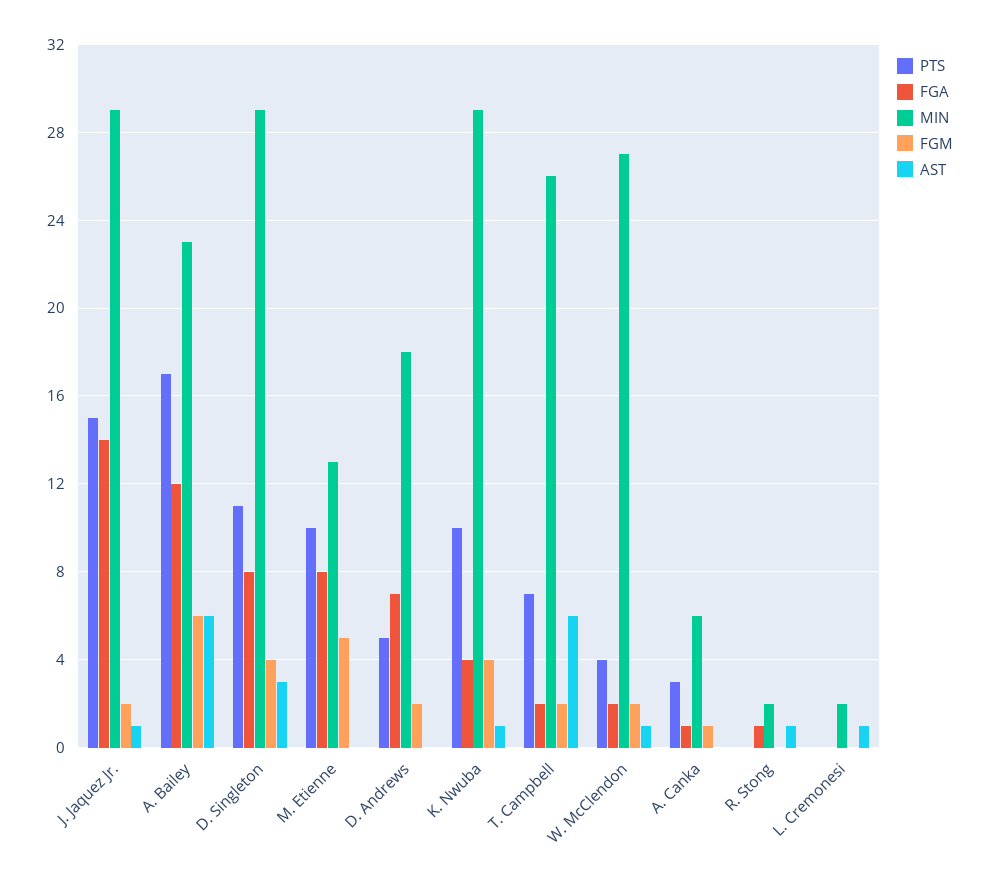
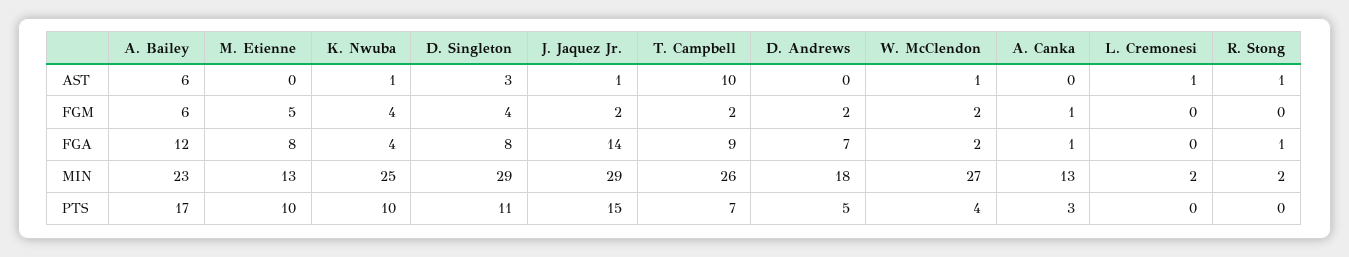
MIN, K. Nwuba: 29 -> 25
FGA, T. Campbell: 2 -> 9
AST, T. Campbell: 6 -> 10
MIN, A. Canka: 6 -> 13

